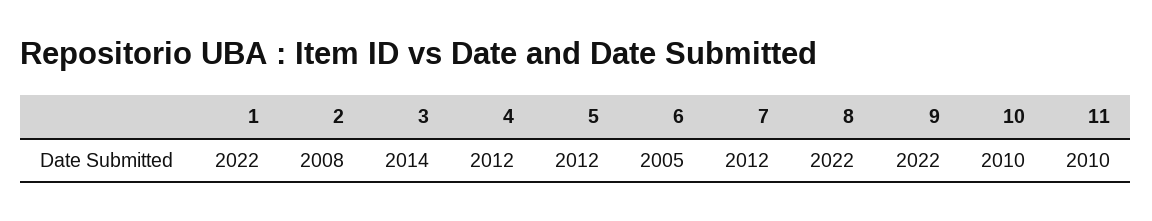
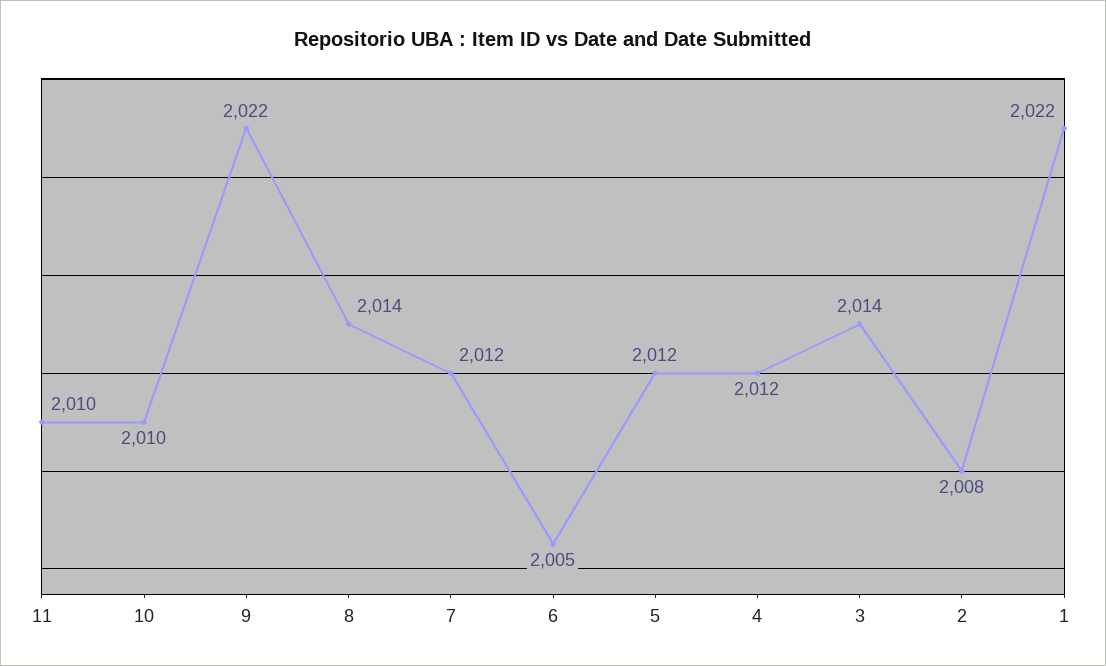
8: 2022 -> 2014

